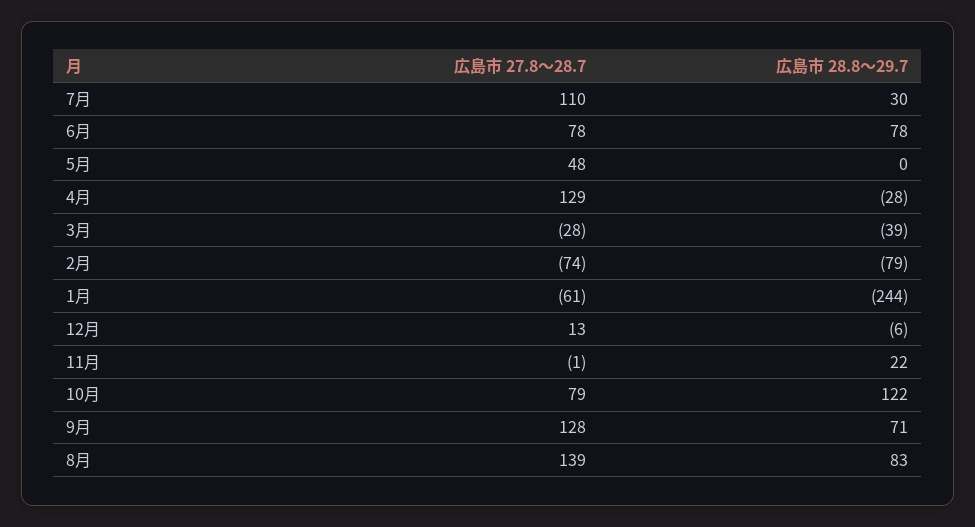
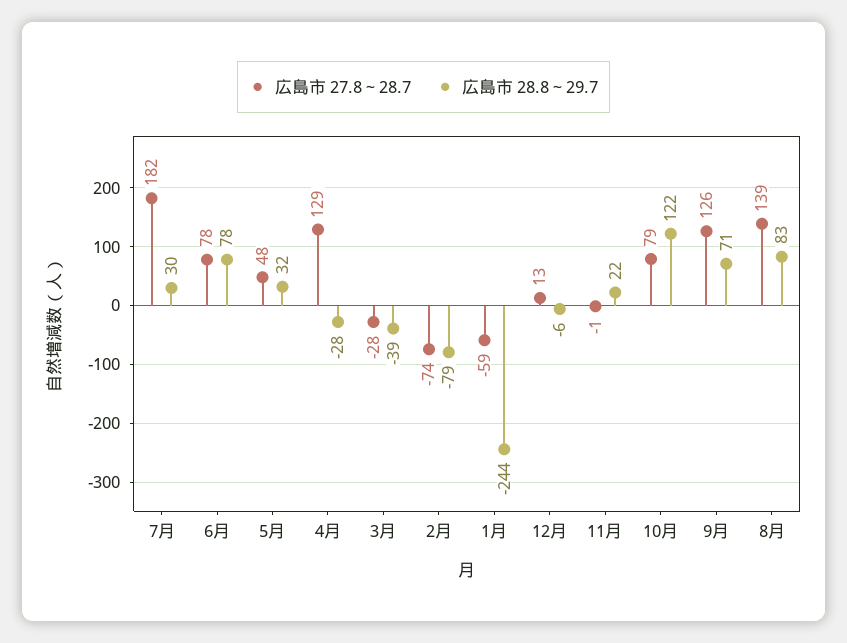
広島市 27.8～28.7, 7月: 110 -> 182
広島市 28.8～29.7, 5月: 0 -> 32
広島市 27.8～28.7, 1月: -61 -> -59
広島市 27.8～28.7, 9月: 128 -> 126

